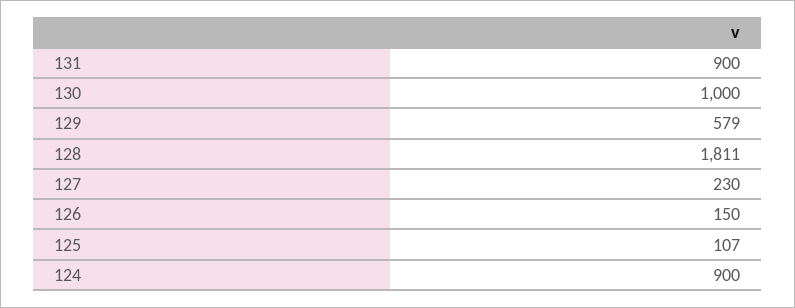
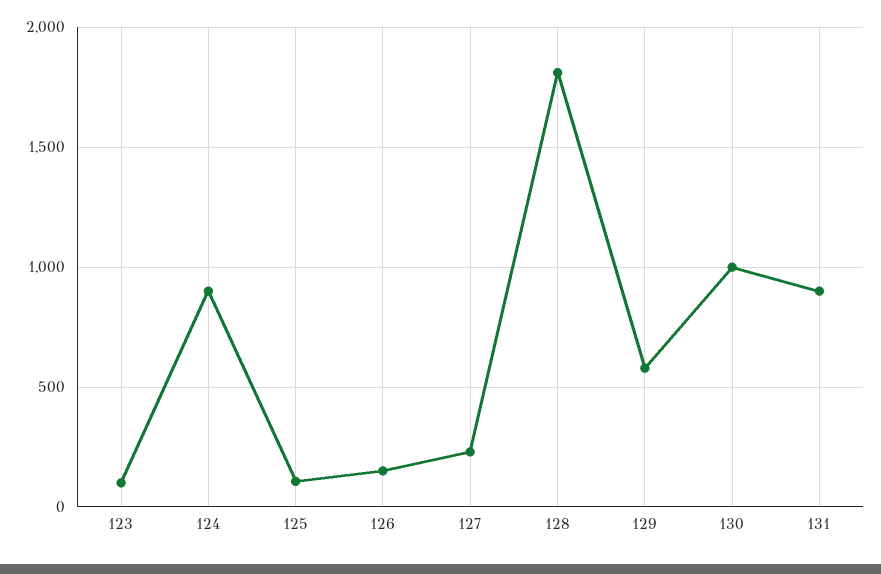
123: none -> 100

